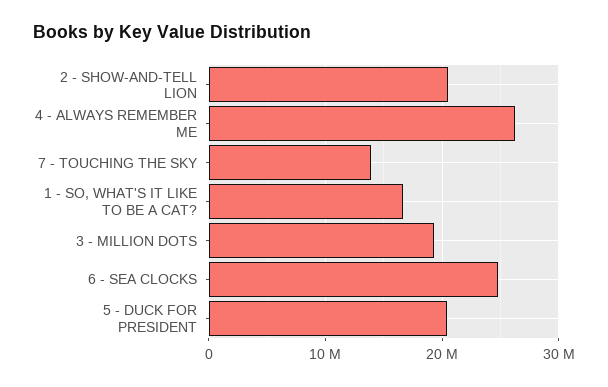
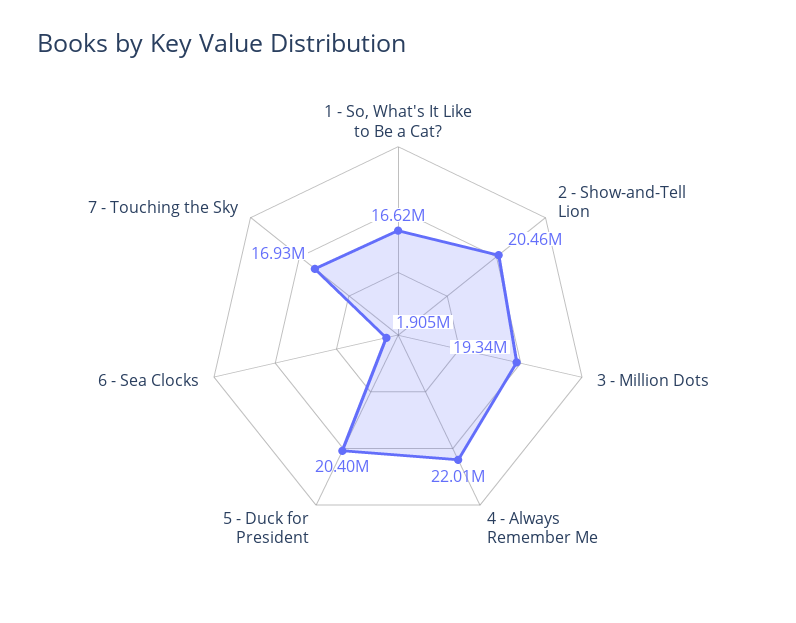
4 - ALWAYS REMEMBER ME: 26000000 -> 22010000
7 - TOUCHING THE SKY: 14000000 -> 16930000
6 - SEA CLOCKS: 25000000 -> 1905000

